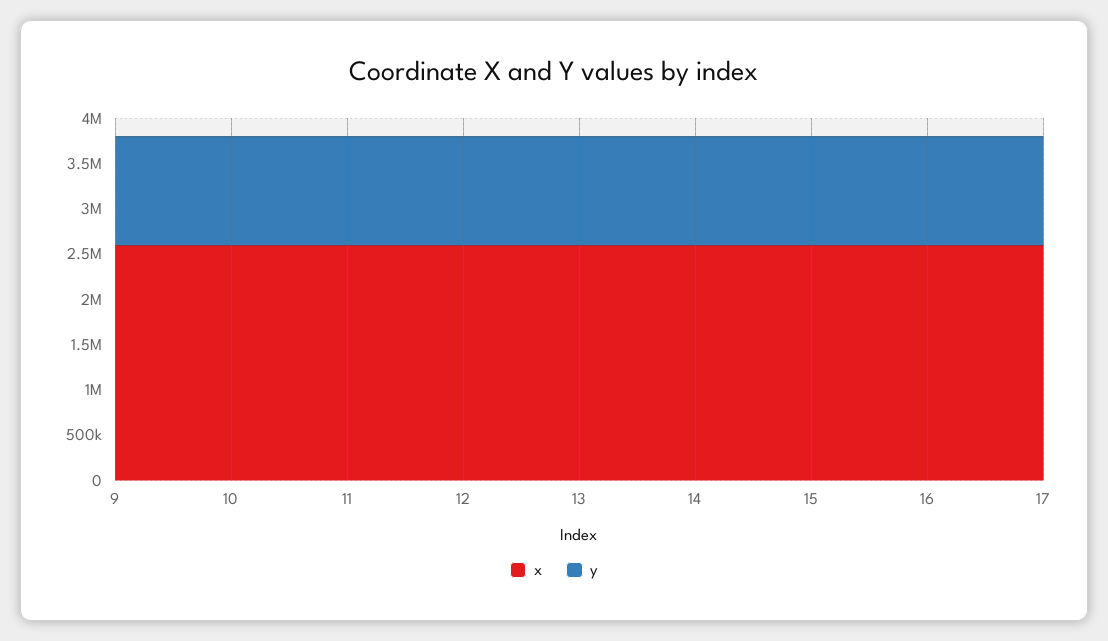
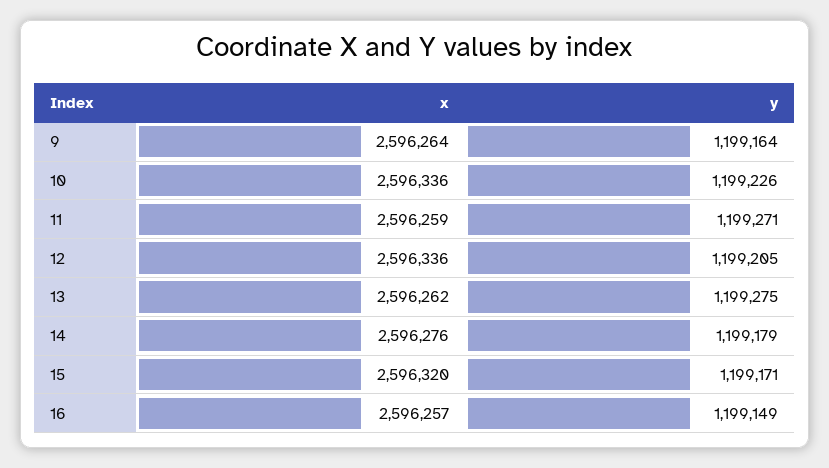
x, 17: 2600000 -> none
y, 17: 1200000 -> none

